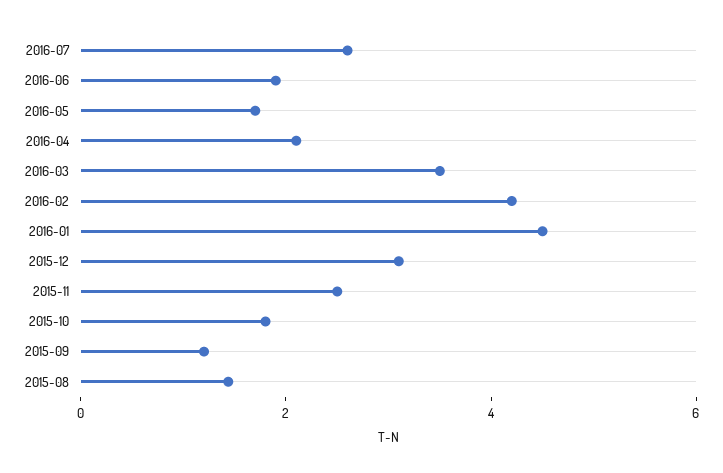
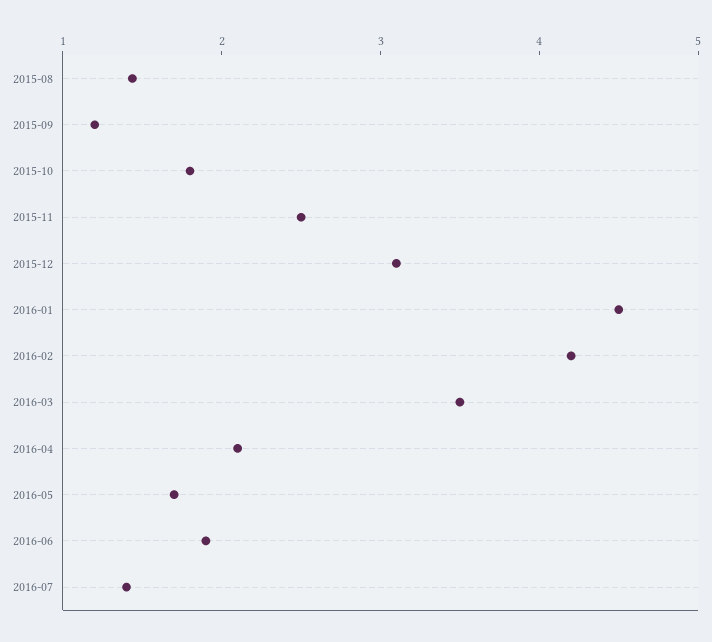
2016-07: 2.5 -> 1.4

